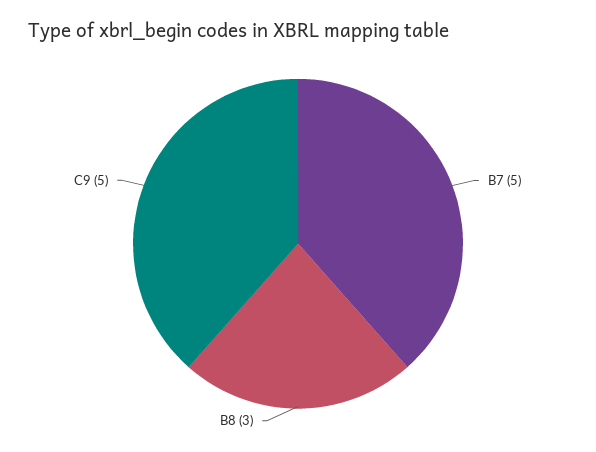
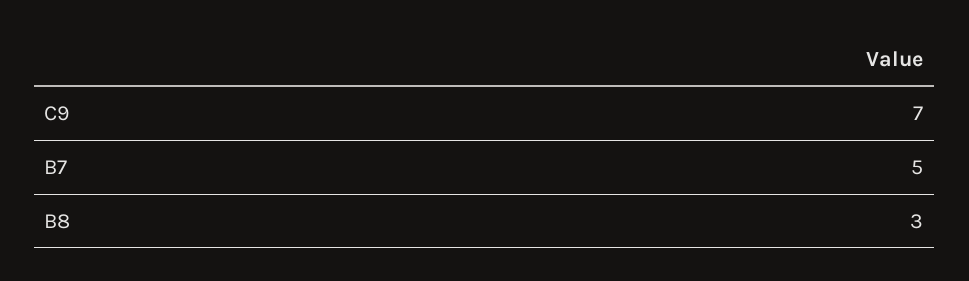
C9: 5 -> 7

